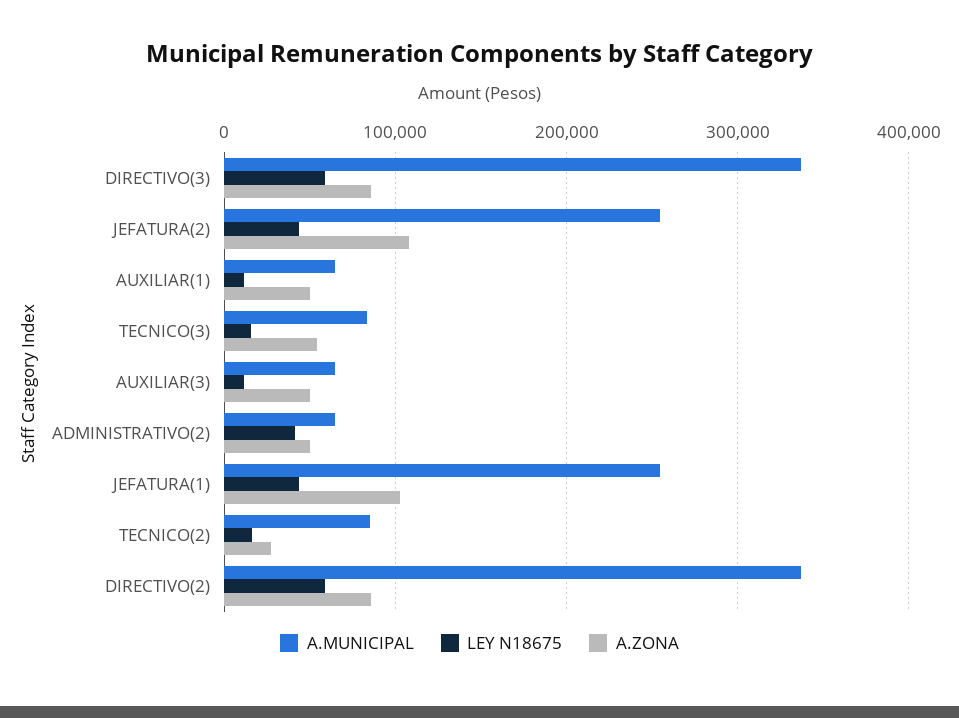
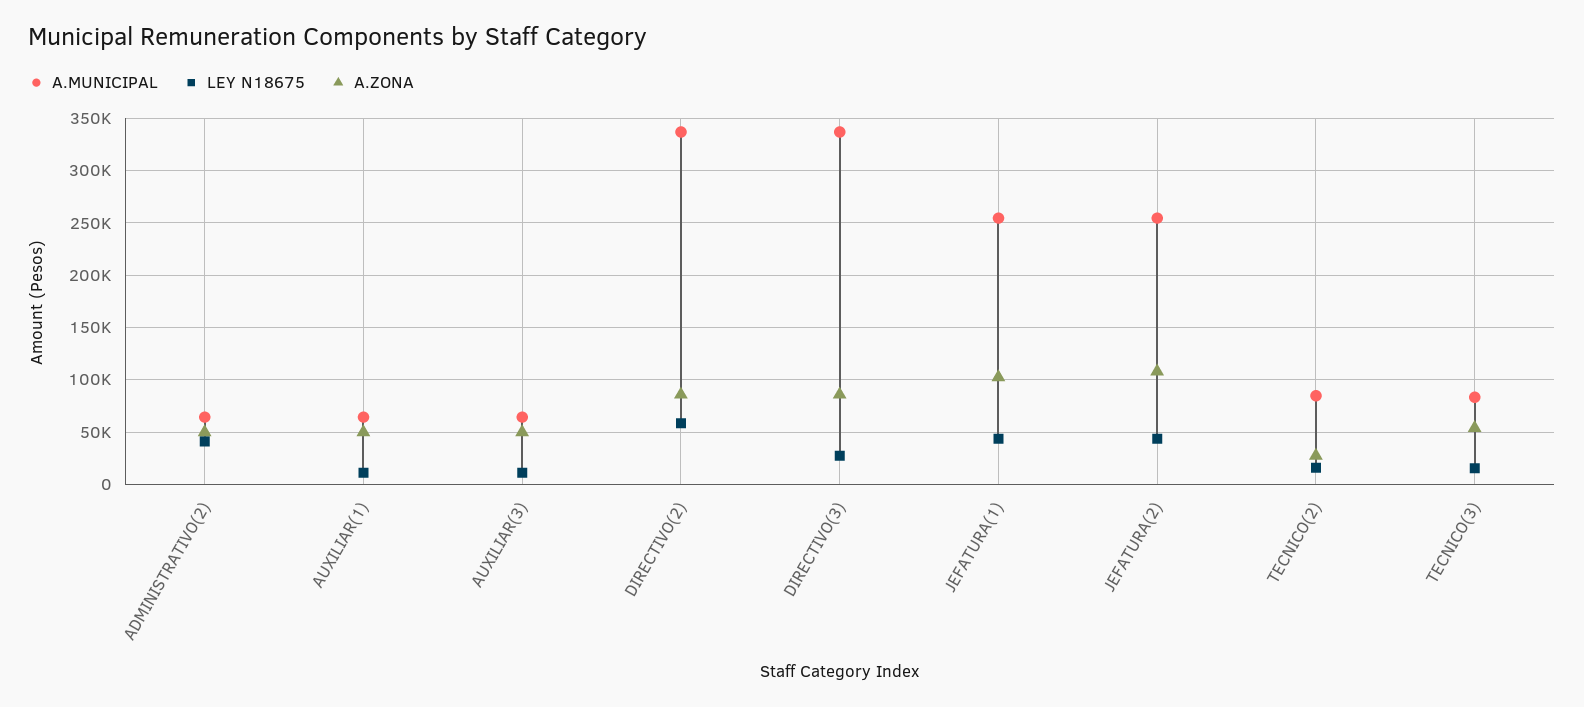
LEY N18675, DIRECTIVO(3): 60000 -> 30000

